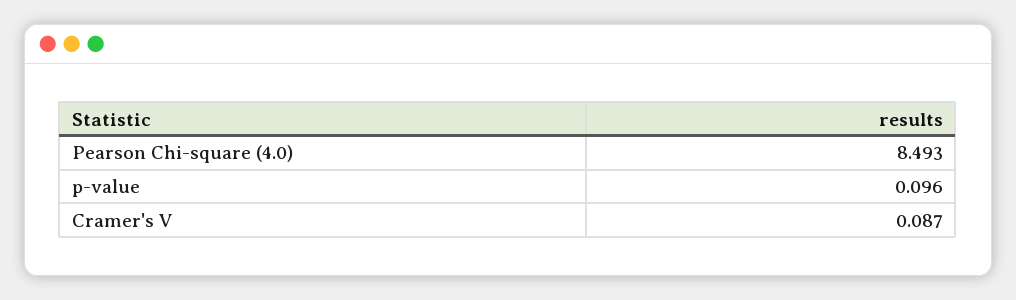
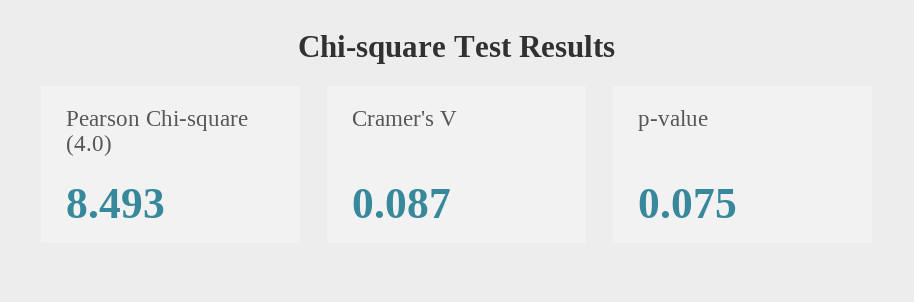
p-value: 0.096 -> 0.075

